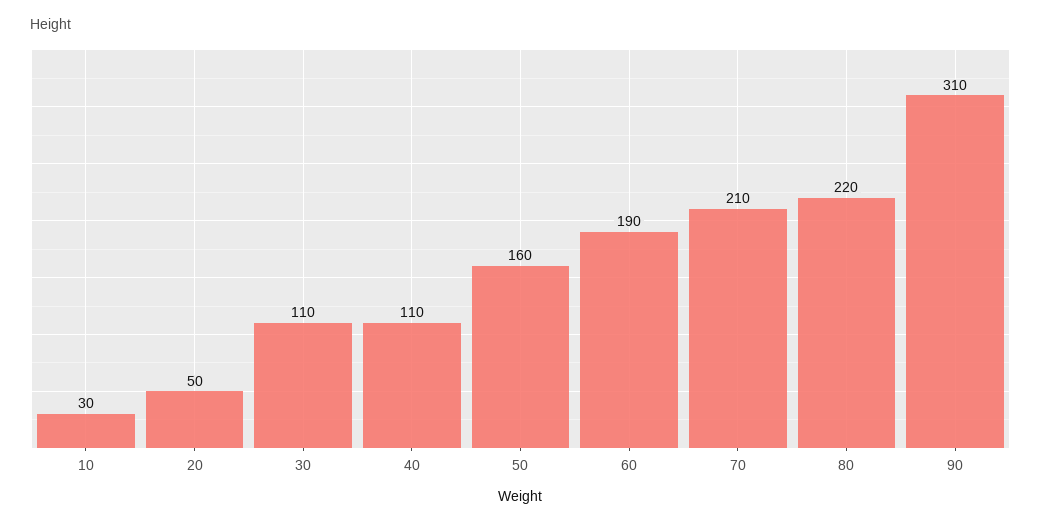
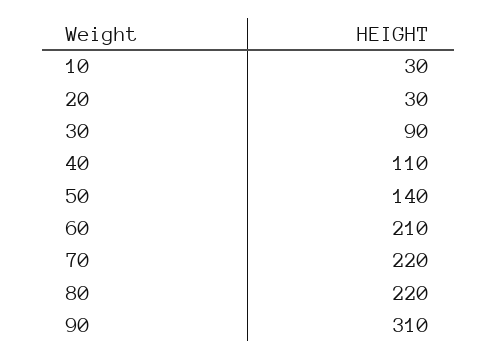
20: 50 -> 30
30: 110 -> 90
50: 160 -> 140
60: 190 -> 210
70: 210 -> 220

